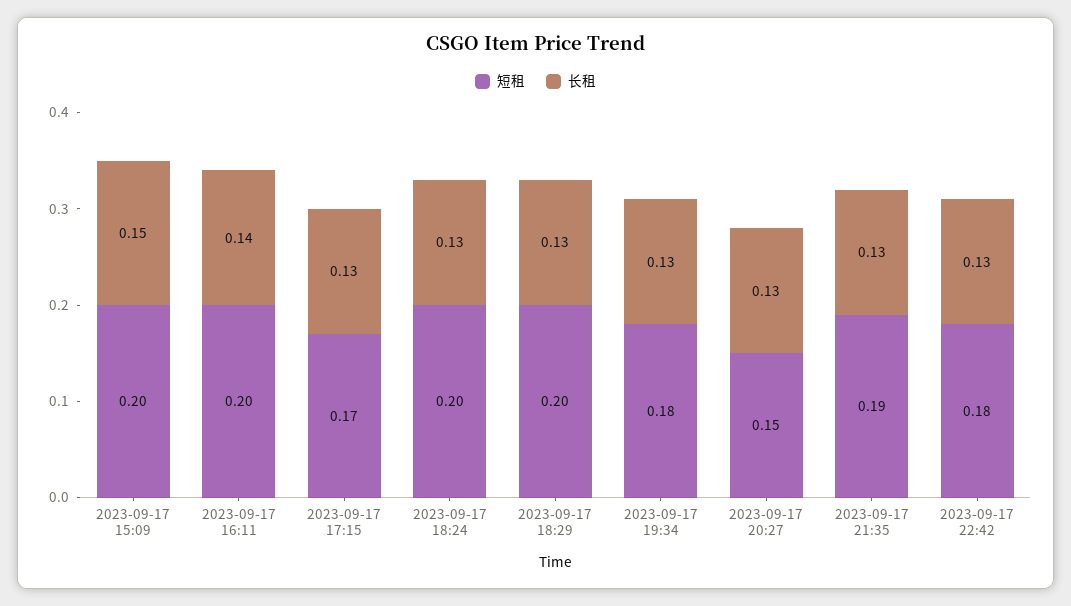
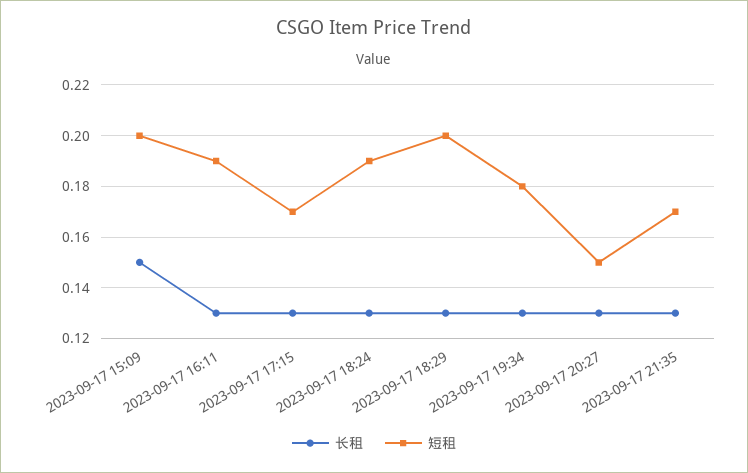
短租, 2023-09-17 16:11: 0.2 -> 0.19
长租, 2023-09-17 16:11: 0.14 -> 0.13
短租, 2023-09-17 18:24: 0.2 -> 0.19
短租, 2023-09-17 21:35: 0.19 -> 0.17
短租, 2023-09-17 22:42: 0.18 -> none
长租, 2023-09-17 22:42: 0.13 -> none

